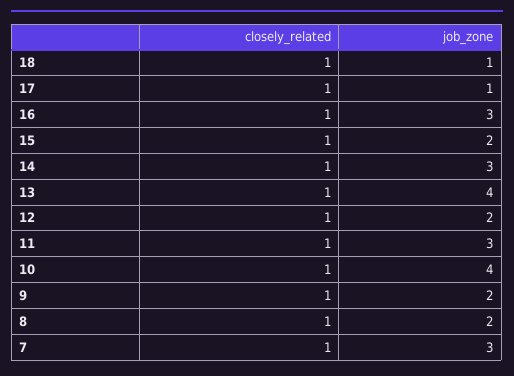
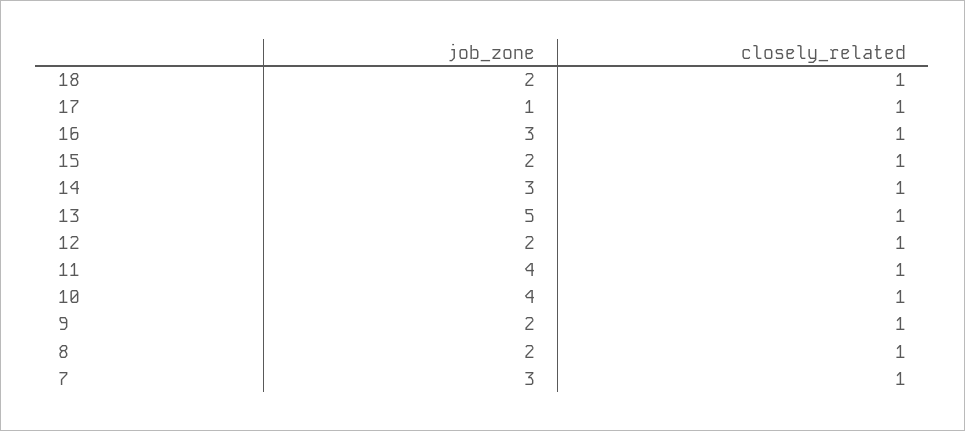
job_zone, 18: 1 -> 2
job_zone, 13: 4 -> 5
job_zone, 11: 3 -> 4

